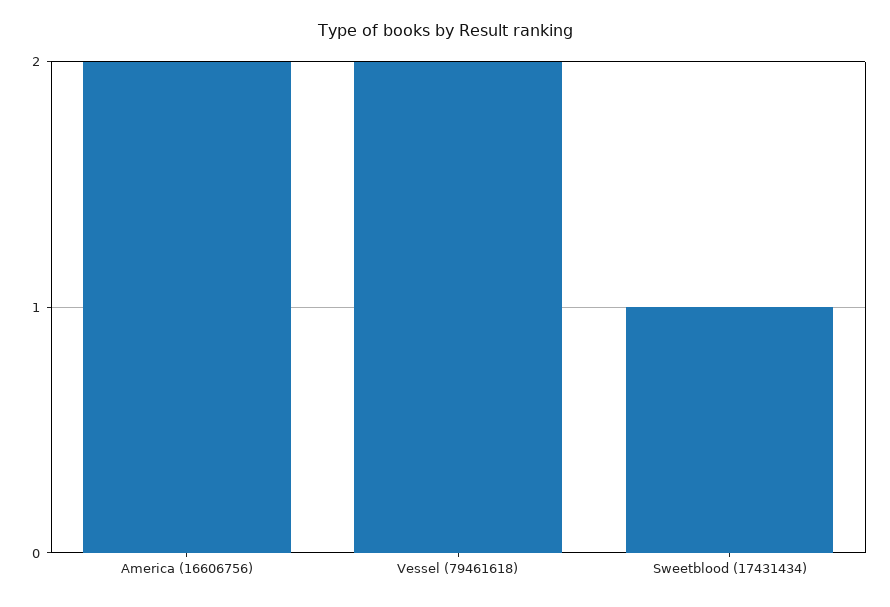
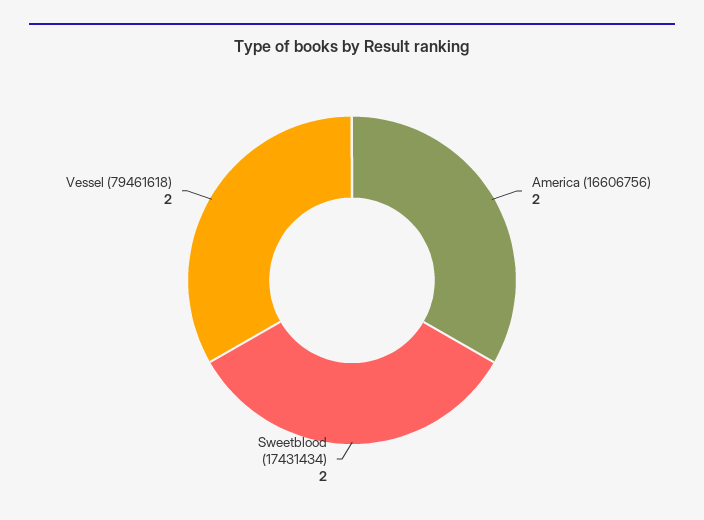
Sweetblood (17431434): 1 -> 2

